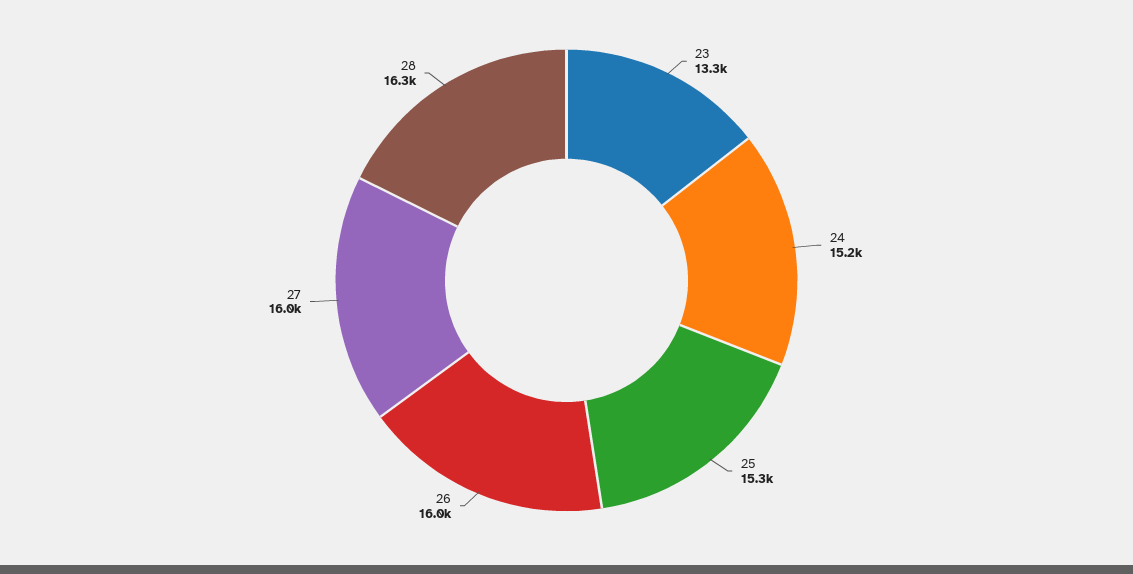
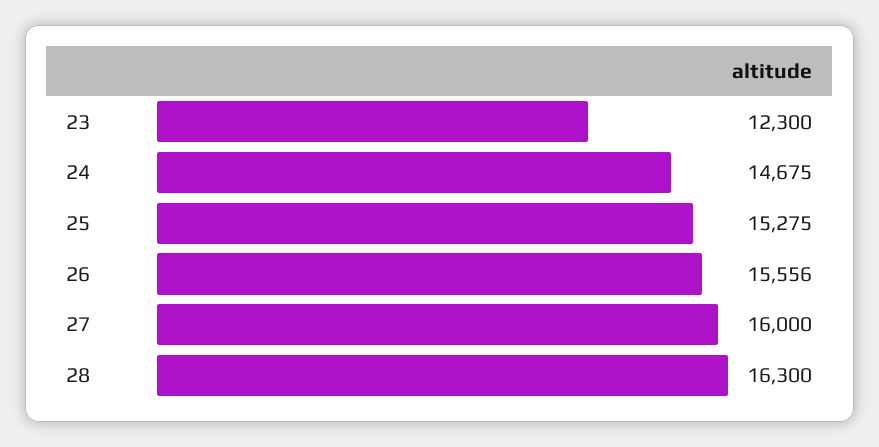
23: 13300 -> 12300
24: 15200 -> 14675
26: 16000 -> 15556

